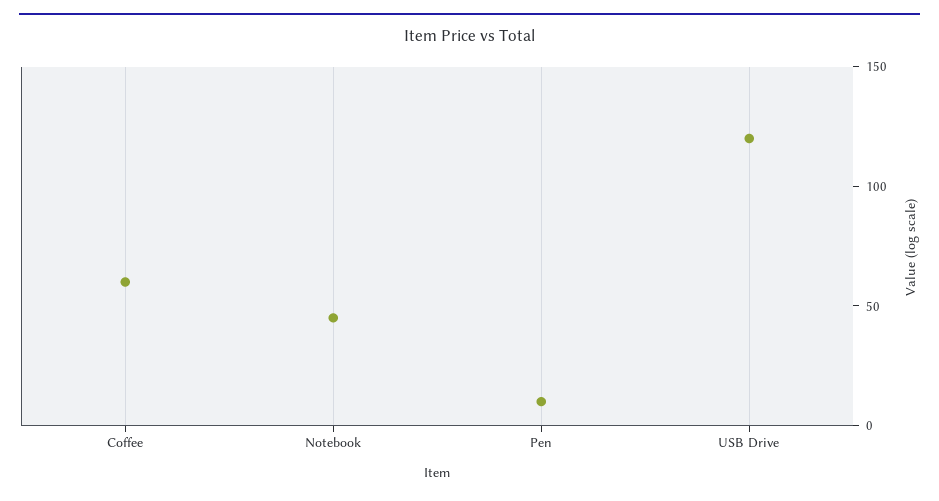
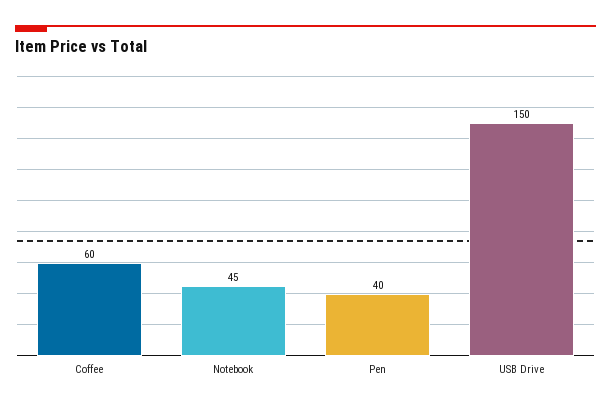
Pen: 10 -> 40
USB Drive: 120 -> 150

